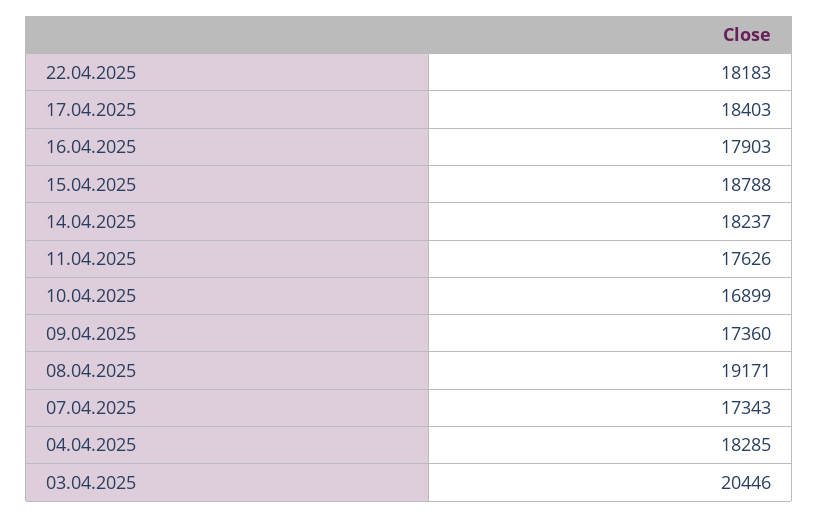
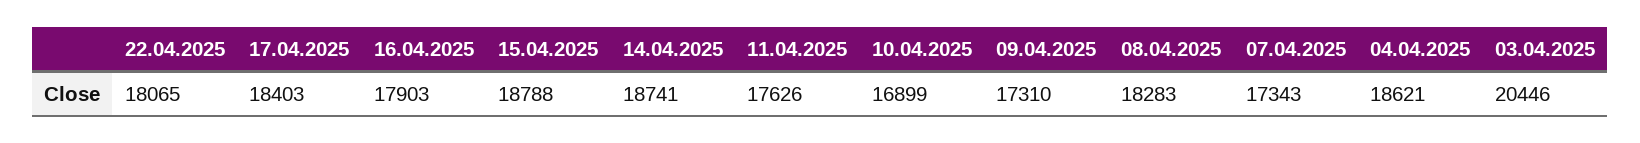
22.04.2025: 18183 -> 18065
14.04.2025: 18237 -> 18741
09.04.2025: 17360 -> 17310
08.04.2025: 19171 -> 18283
04.04.2025: 18285 -> 18621

